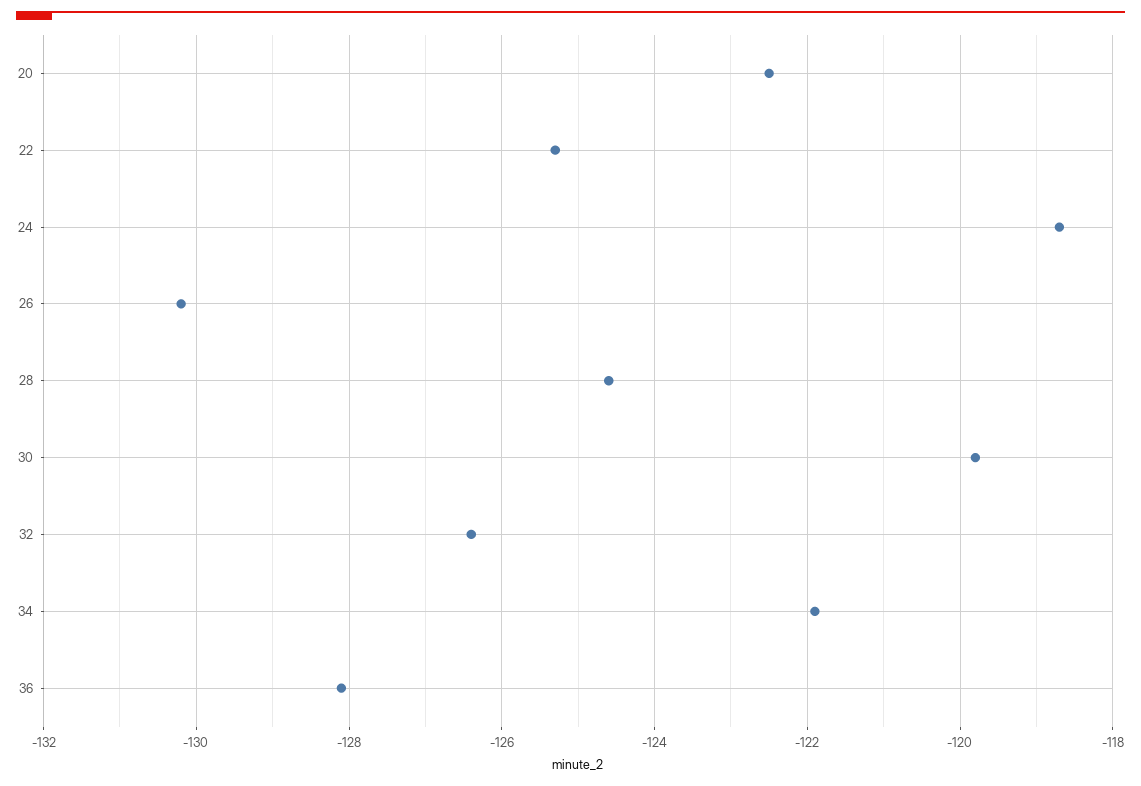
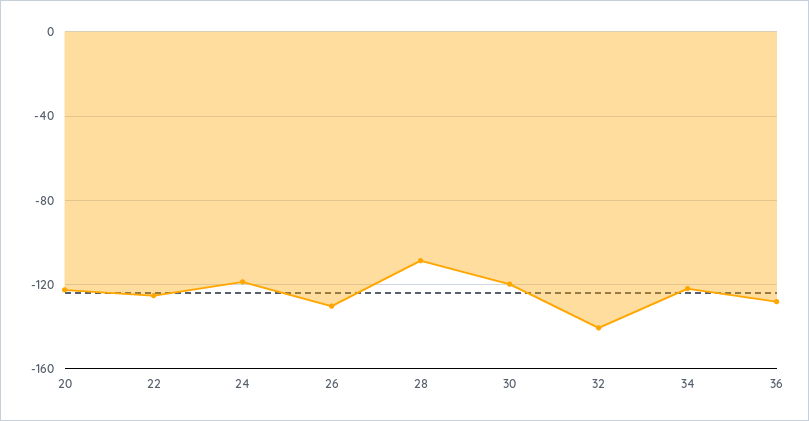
28: -124.5 -> -110
32: -126.5 -> -140

